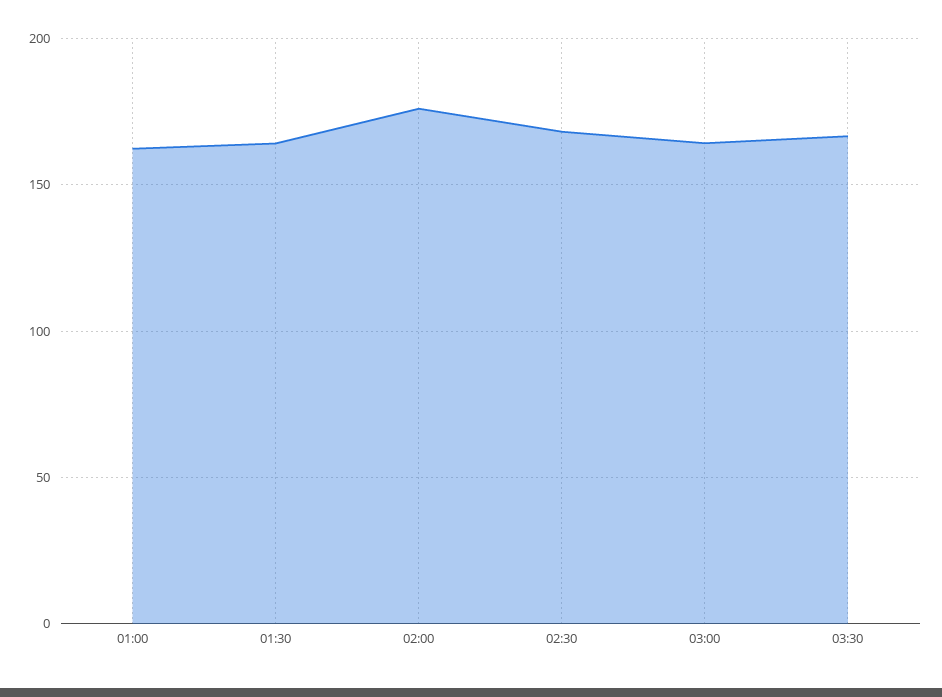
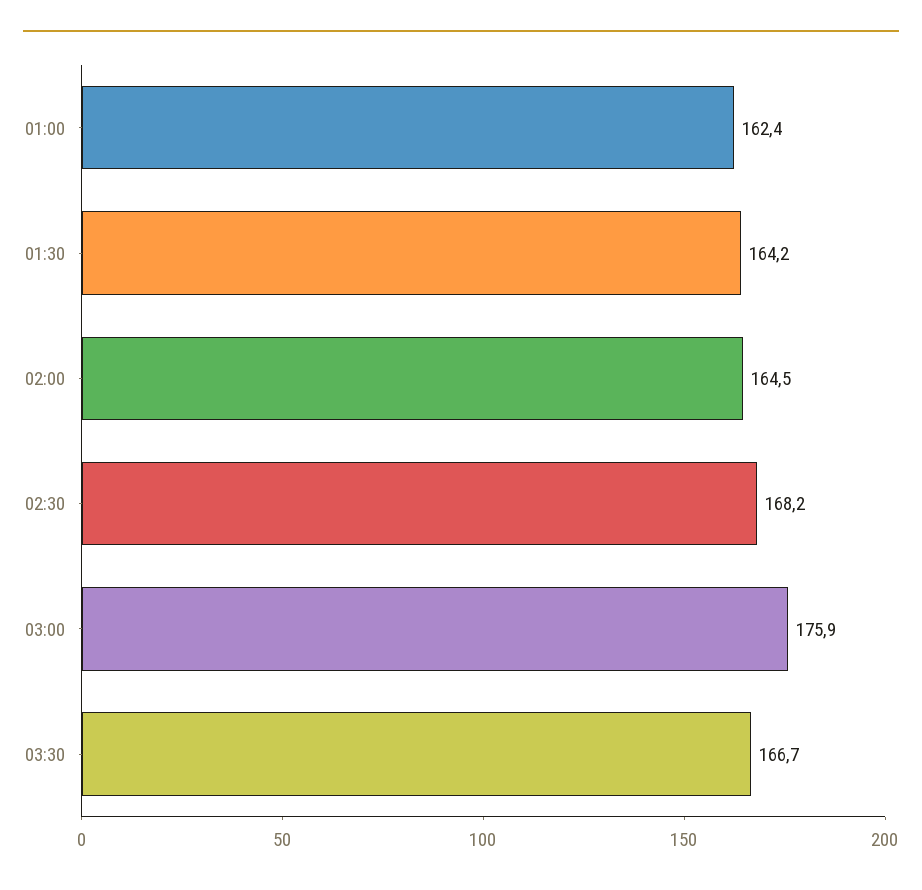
02:00: 175 -> 164.5
03:00: 165 -> 175.9

